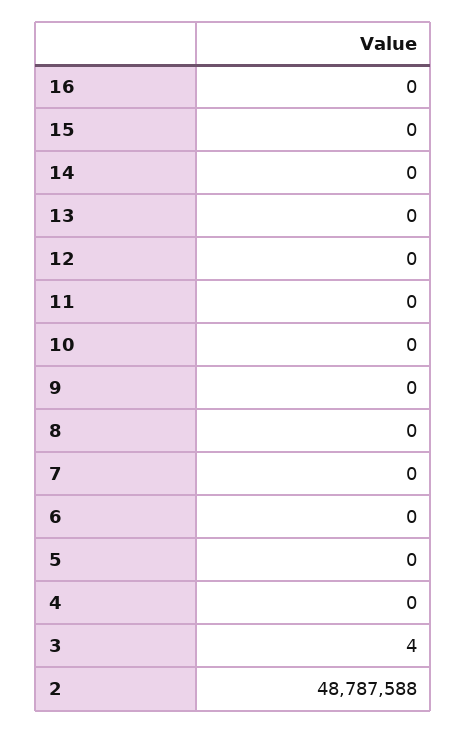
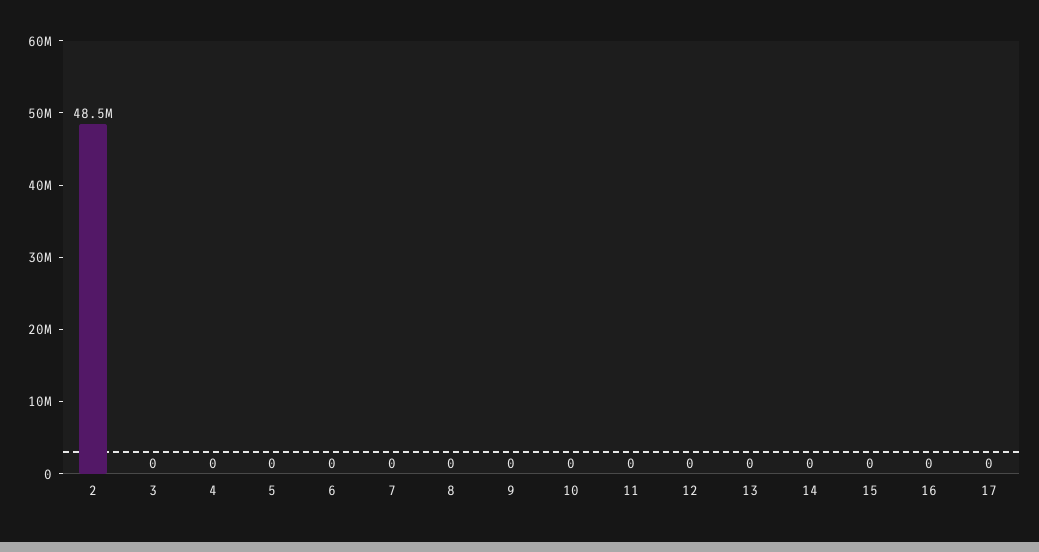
3: 4 -> 0
2: 48787588 -> 48500000
17: none -> 0

